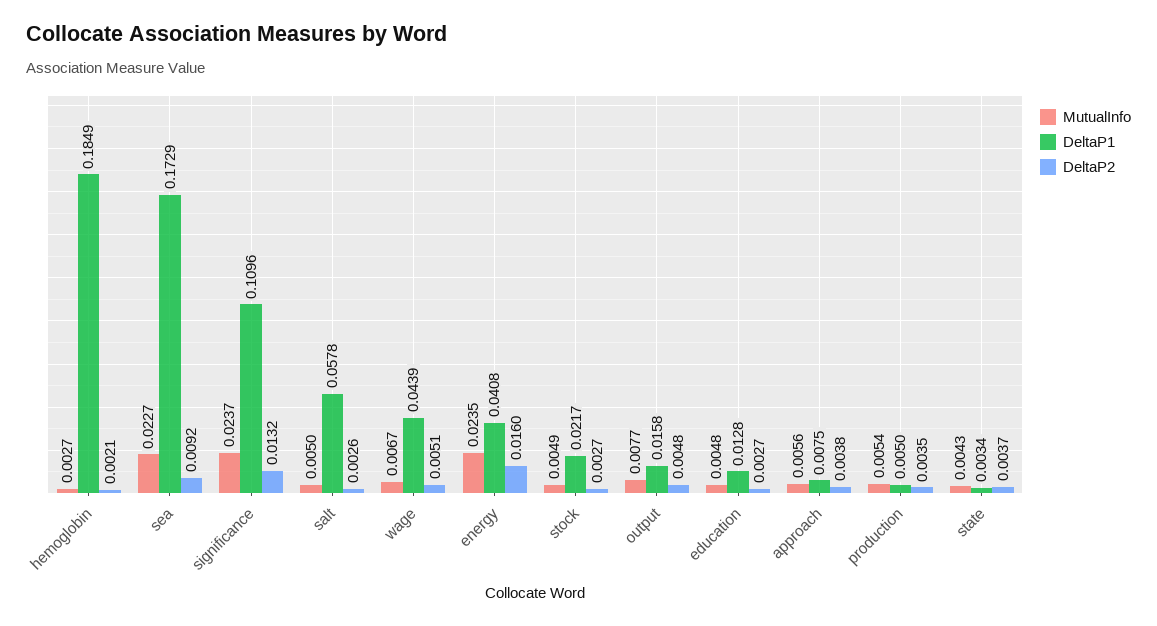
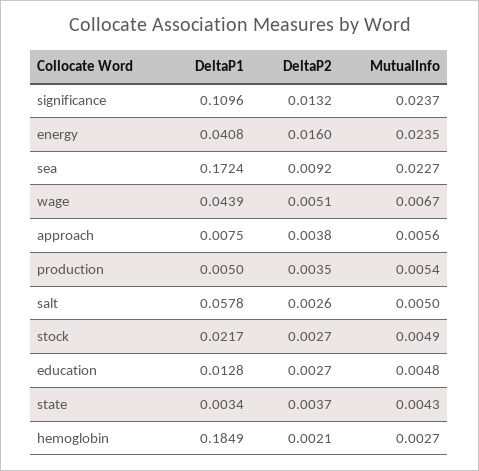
DeltaP1, sea: 0.1729 -> 0.1724
MutualInfo, output: 0.0077 -> none
DeltaP1, output: 0.0158 -> none
DeltaP2, output: 0.0048 -> none

